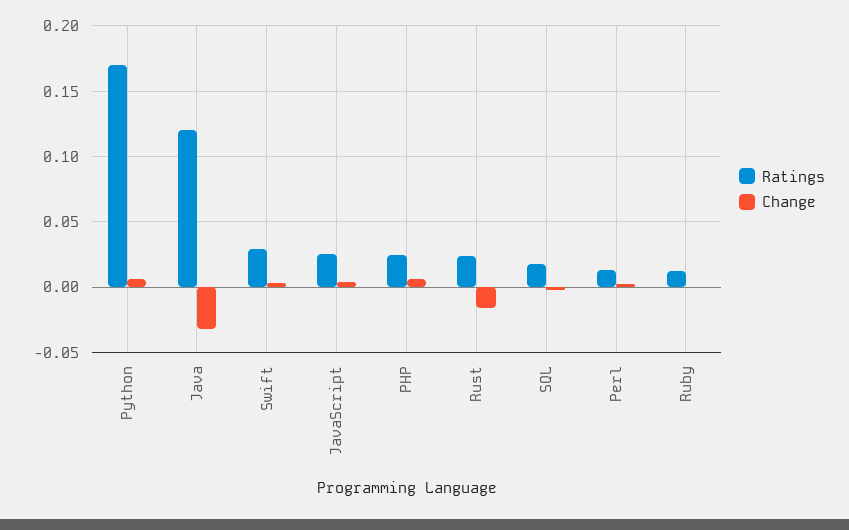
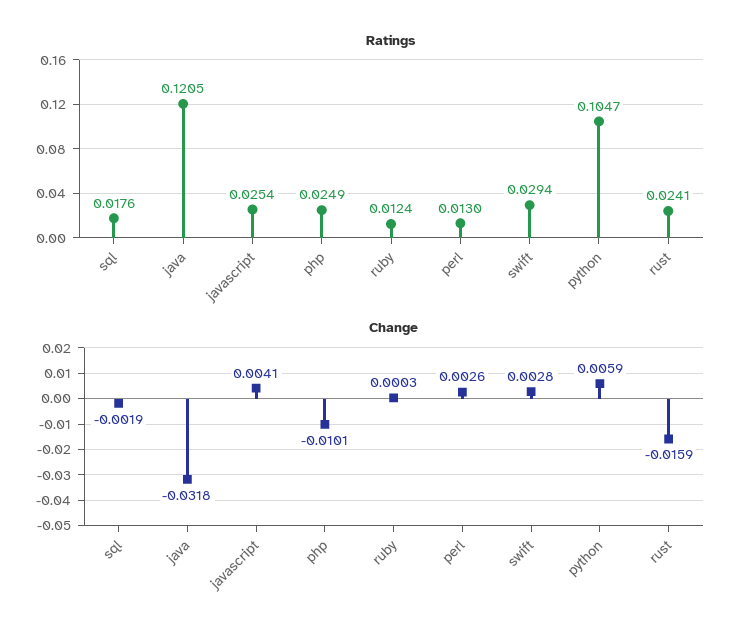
Ratings, Python: 0.17 -> 0.1047
Change, PHP: 0.005 -> -0.0101

